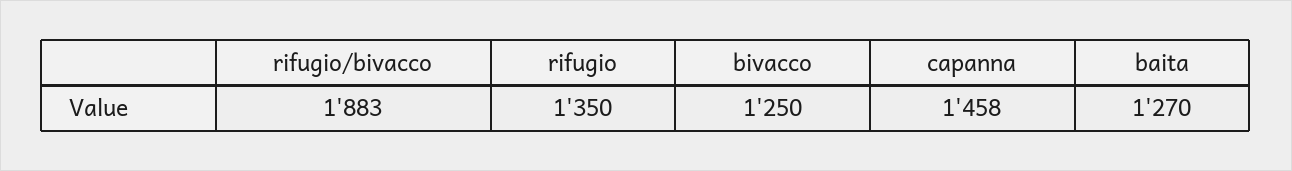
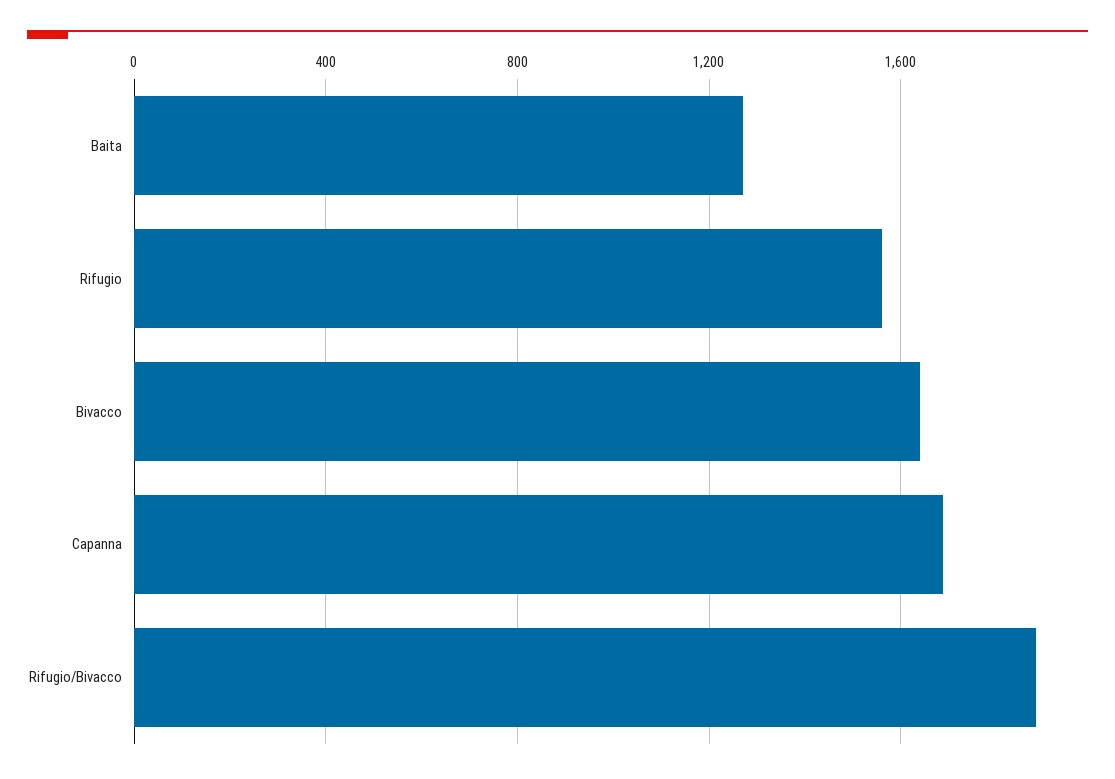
rifugio: 1350 -> 1550
bivacco: 1250 -> 1650
capanna: 1458 -> 1700

